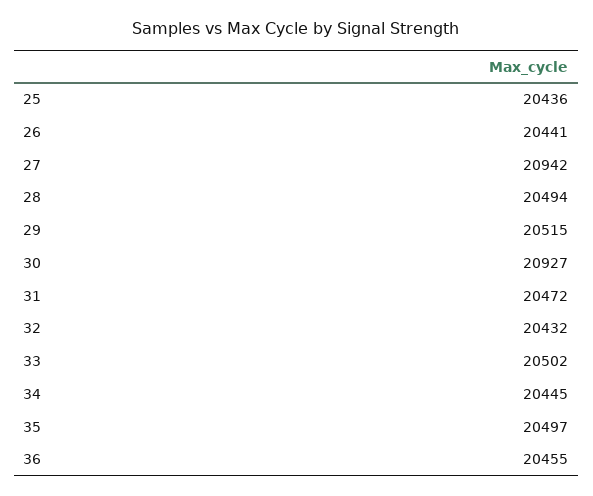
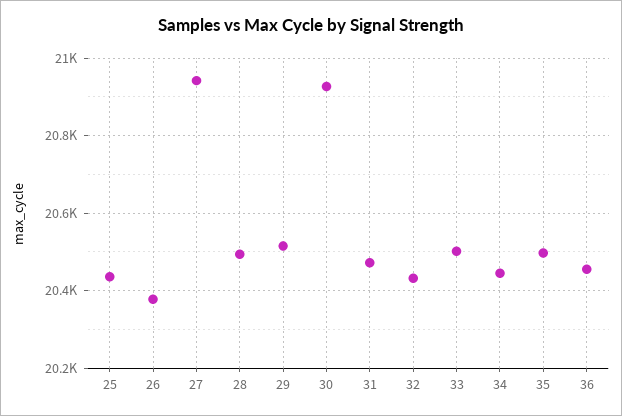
26: 20441 -> 20380

